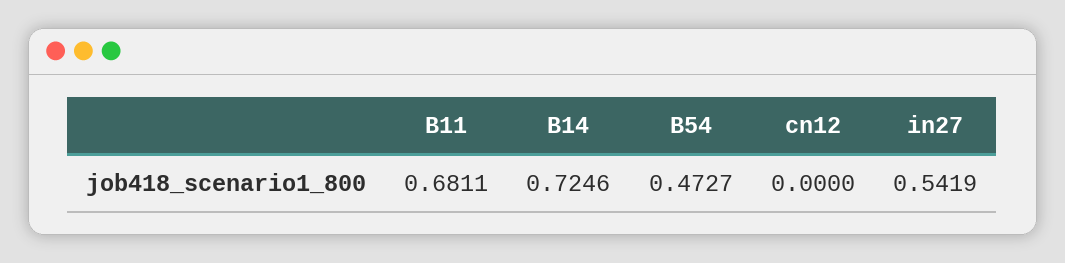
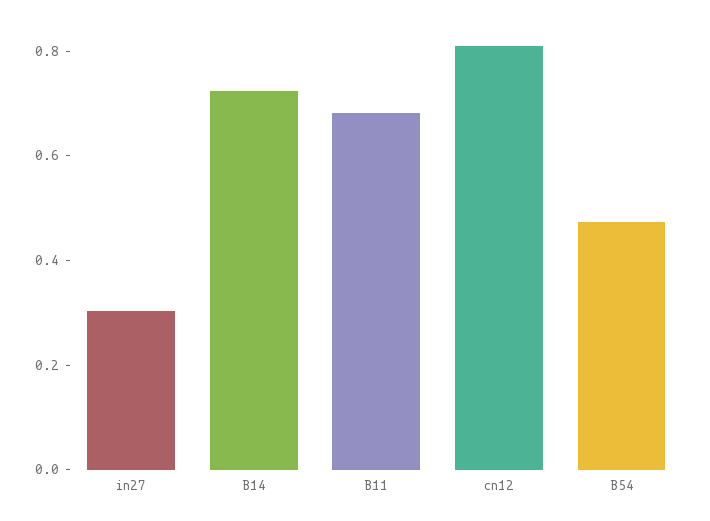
cn12: 0 -> 0.8
in27: 0.5419 -> 0.3

